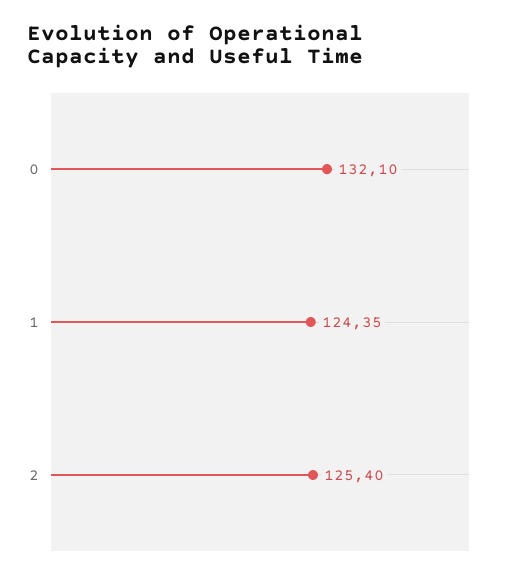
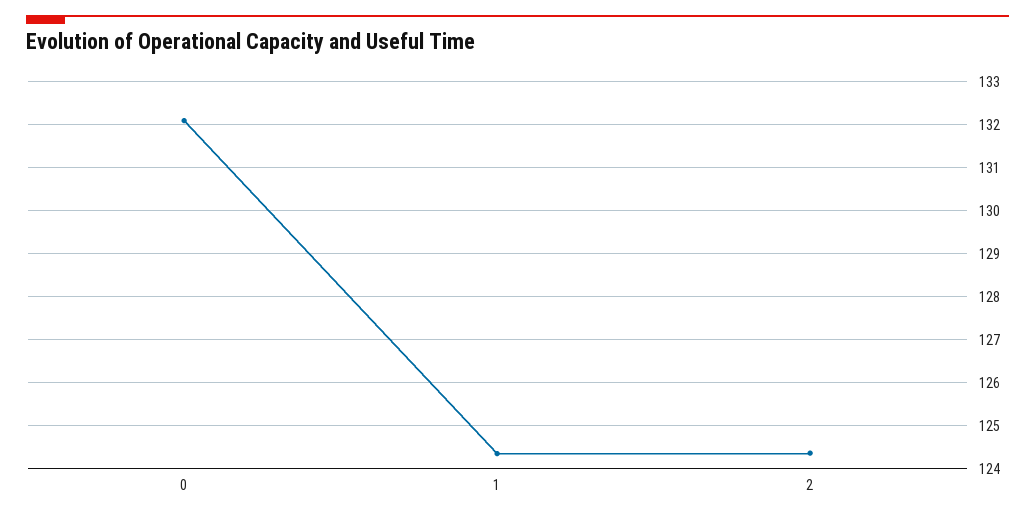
2: 125.4 -> 124.4

